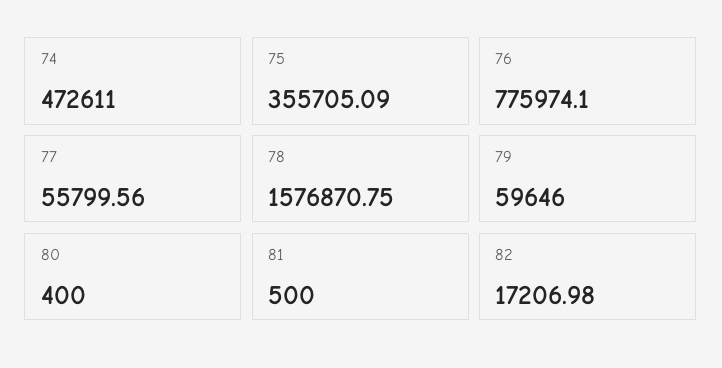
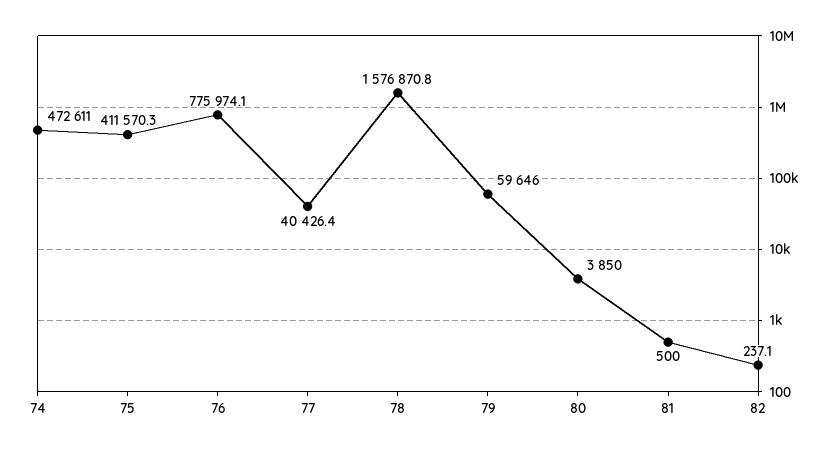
75: 355705.09 -> 411570.3
77: 55799.56 -> 40426.4
80: 400 -> 3850
82: 17206.98 -> 237.1

